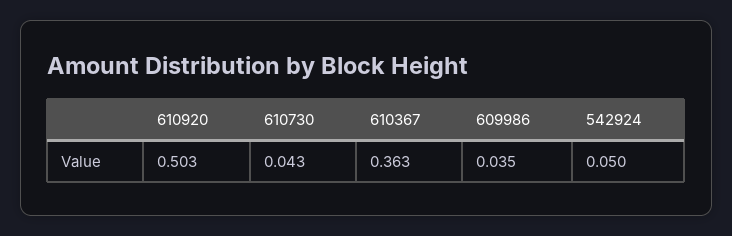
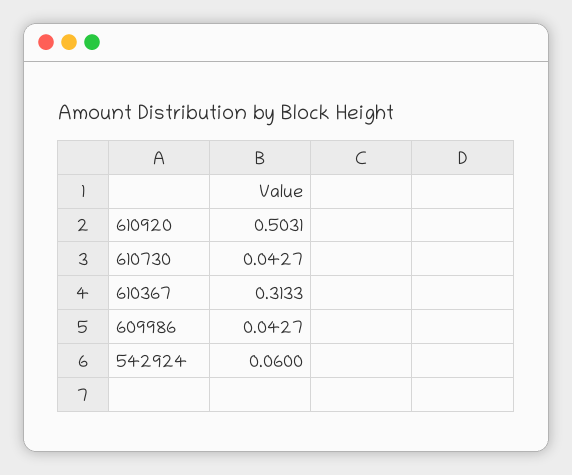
610367: 0.363 -> 0.3133
609986: 0.035 -> 0.0427
542924: 0.05 -> 0.06

